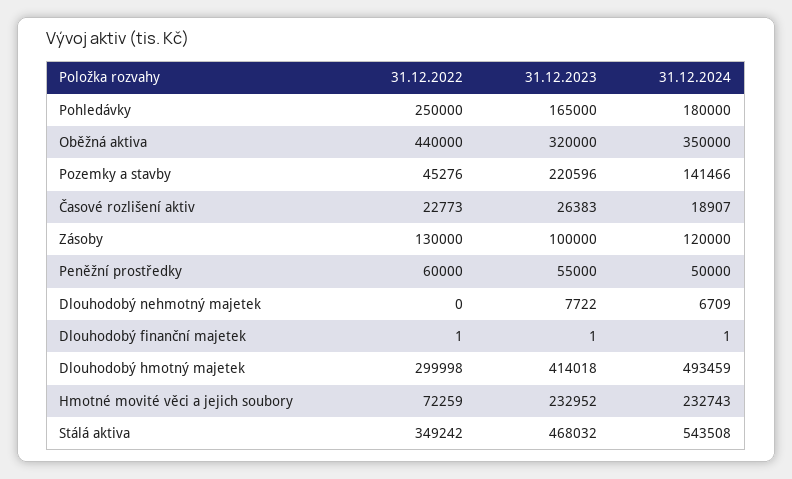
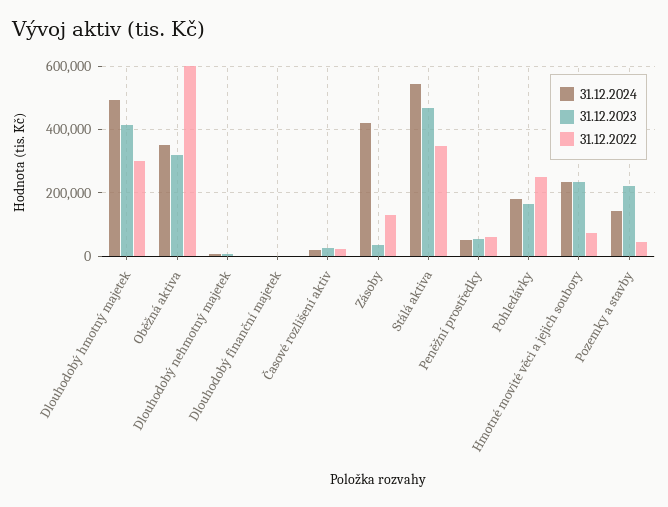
31.12.2022, Oběžná aktiva: 440000 -> 600000
31.12.2023, Zásoby: 100000 -> 40000
31.12.2024, Zásoby: 120000 -> 420000

